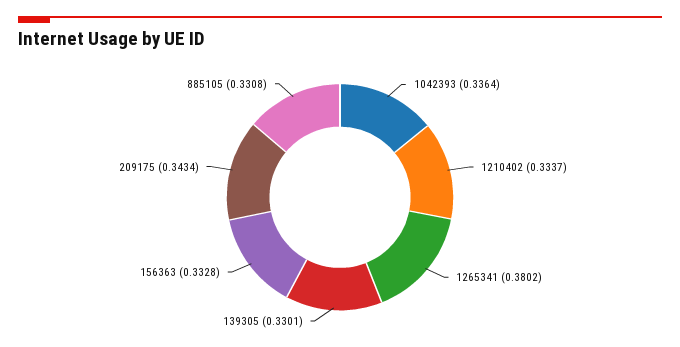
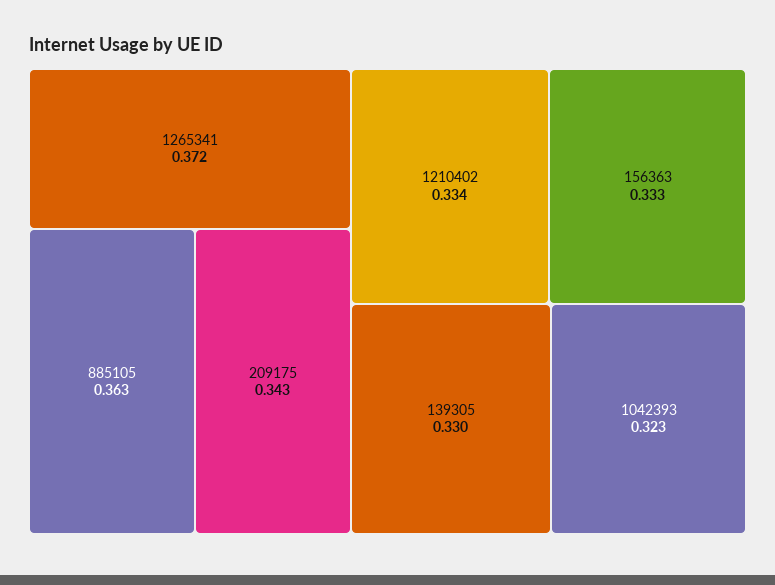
1042393: 0.3364 -> 0.323
1265341: 0.3802 -> 0.372
885105: 0.3308 -> 0.363

